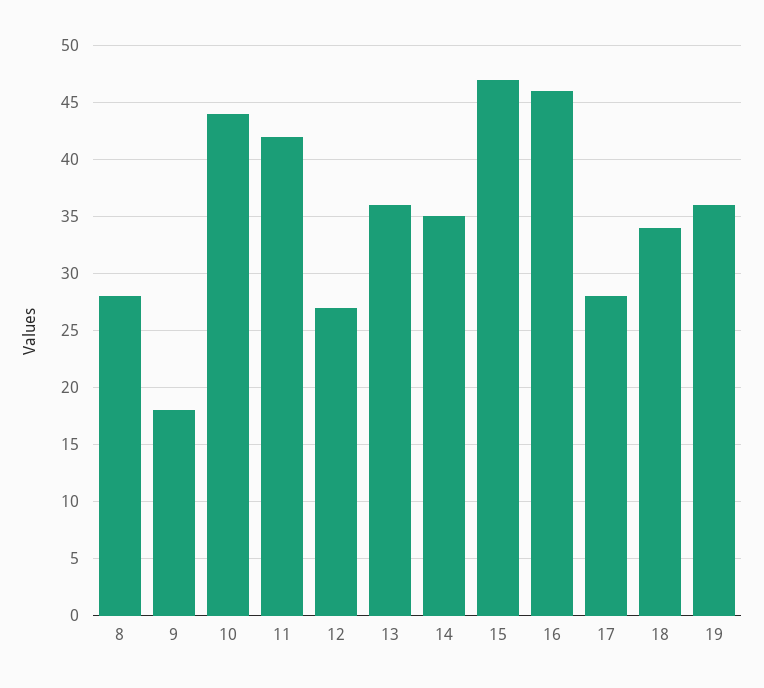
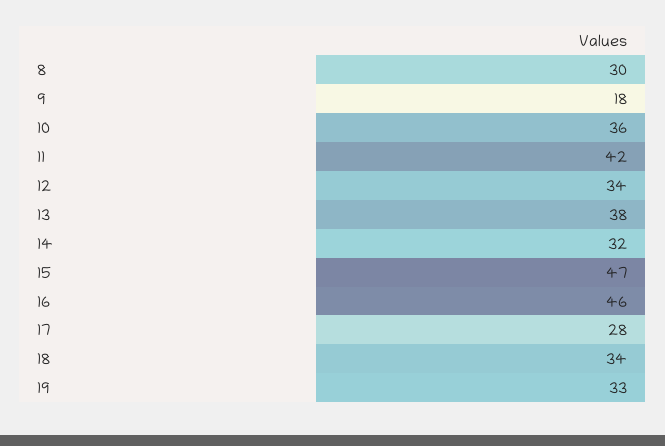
8: 28 -> 30
10: 44 -> 36
12: 27 -> 34
13: 36 -> 38
14: 35 -> 32
19: 36 -> 33

